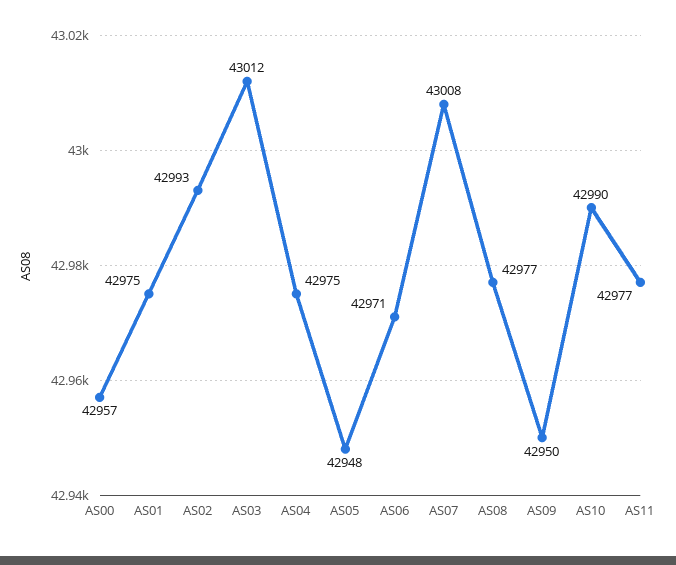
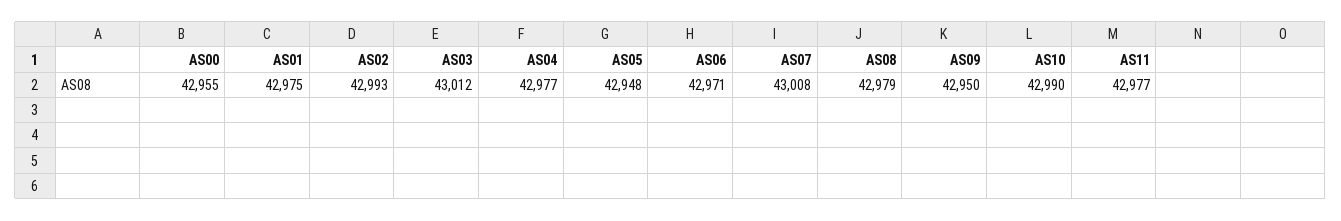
AS00: 42957 -> 42955
AS04: 42975 -> 42977
AS08: 42977 -> 42979

